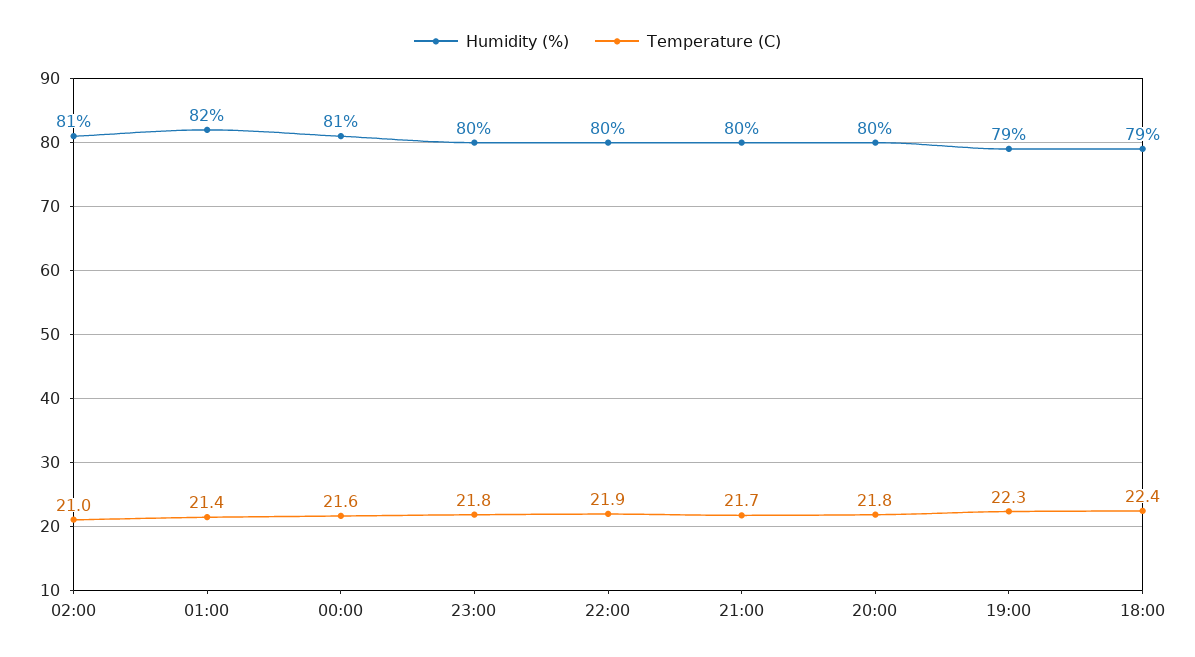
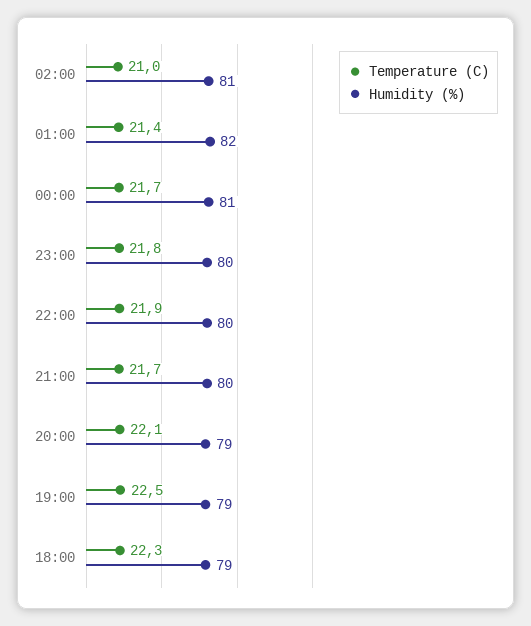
Temperature (C), 00:00: 21.6 -> 21.7
Humidity (%), 20:00: 80 -> 79
Temperature (C), 20:00: 21.8 -> 22.1
Temperature (C), 19:00: 22.3 -> 22.5
Temperature (C), 18:00: 22.4 -> 22.3

